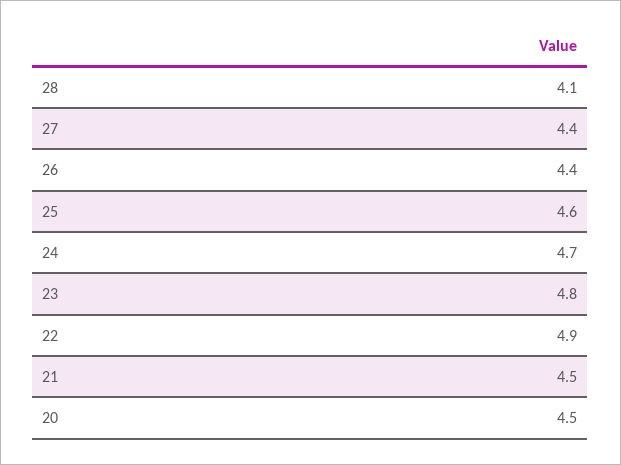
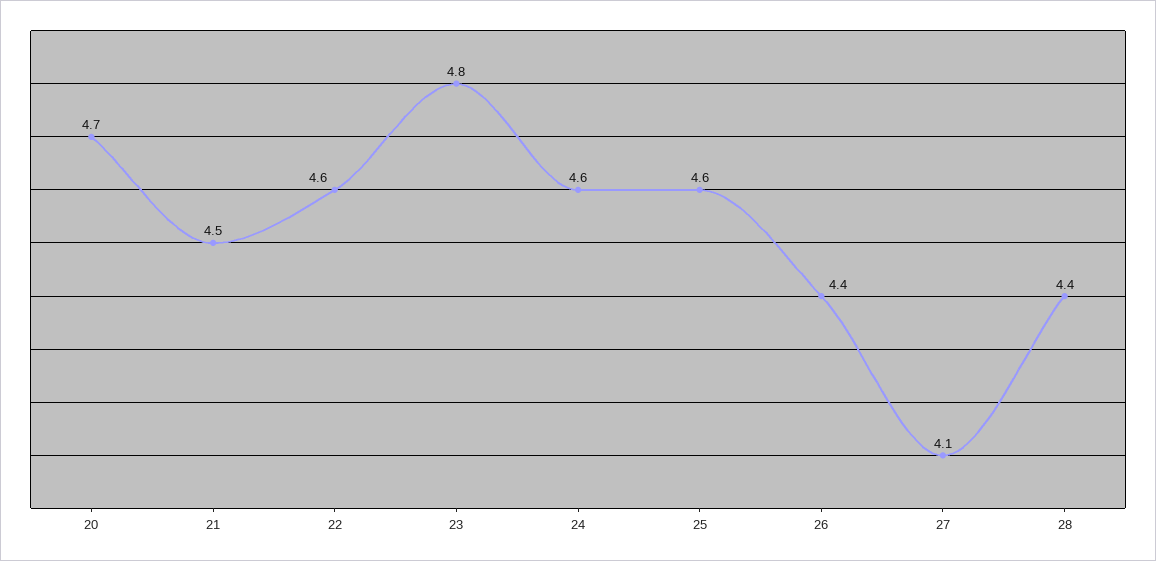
28: 4.1 -> 4.4
27: 4.4 -> 4.1
24: 4.7 -> 4.6
22: 4.9 -> 4.6
20: 4.5 -> 4.7

